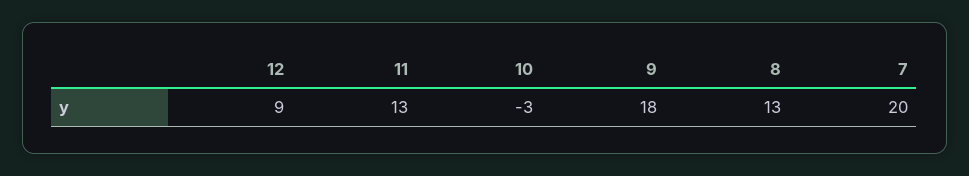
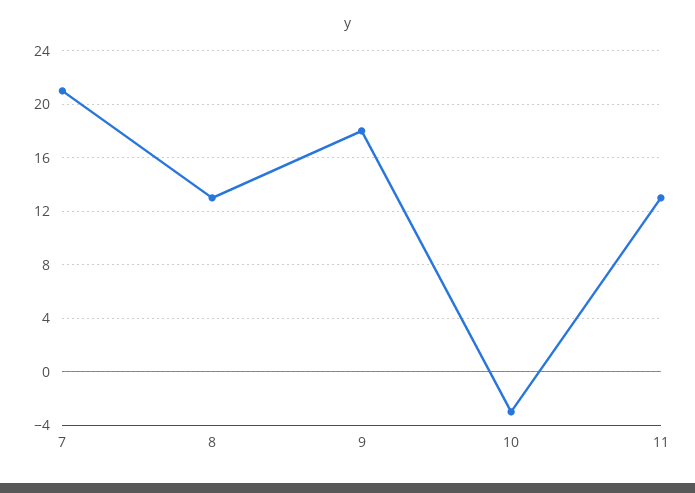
12: 9 -> none
7: 20 -> 21

